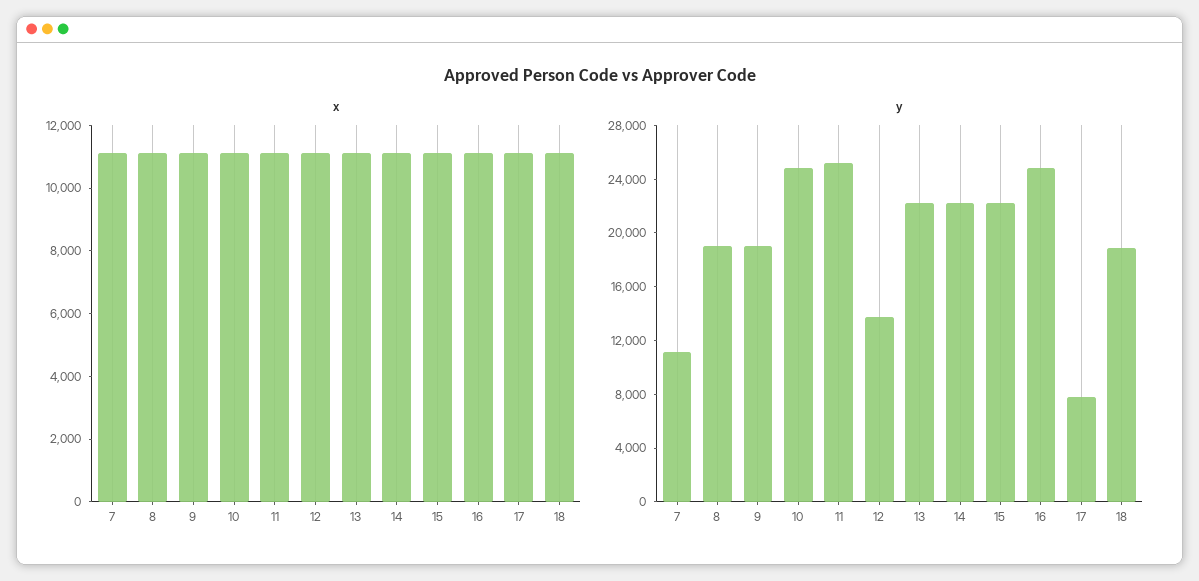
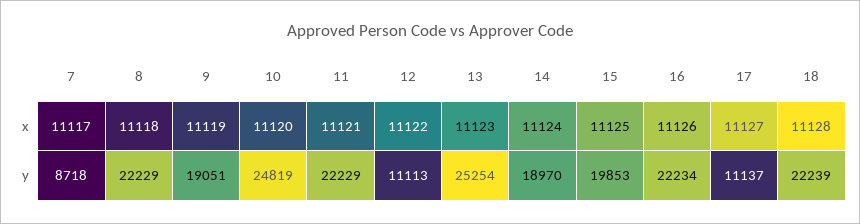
y, 7: 11000 -> 8718
y, 8: 19000 -> 22229
y, 11: 25000 -> 22229
y, 12: 14000 -> 11113
y, 13: 22000 -> 25254
y, 14: 22000 -> 18970
y, 15: 22000 -> 19853
y, 16: 25000 -> 22234
y, 17: 8000 -> 11137
y, 18: 19000 -> 22239

